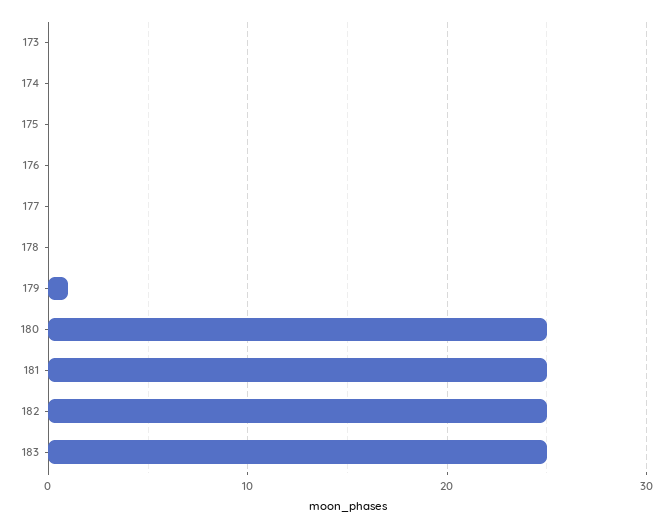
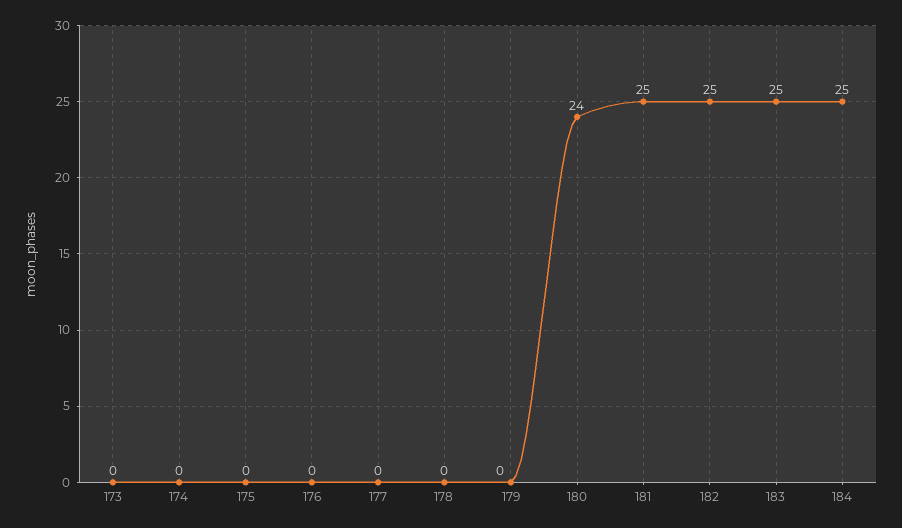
179: 1 -> 0
180: 25 -> 24
184: none -> 25

